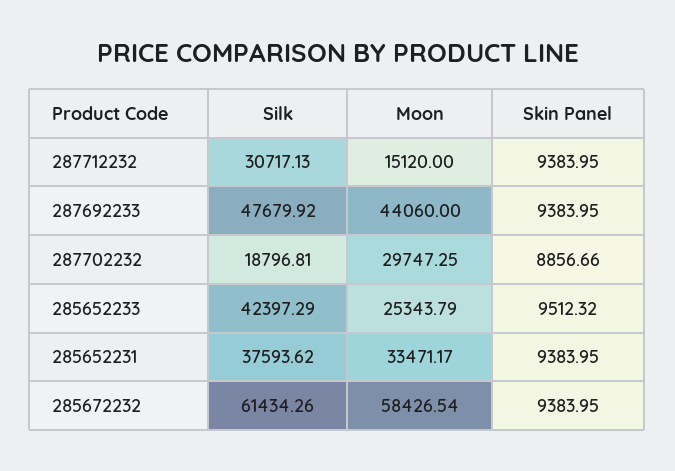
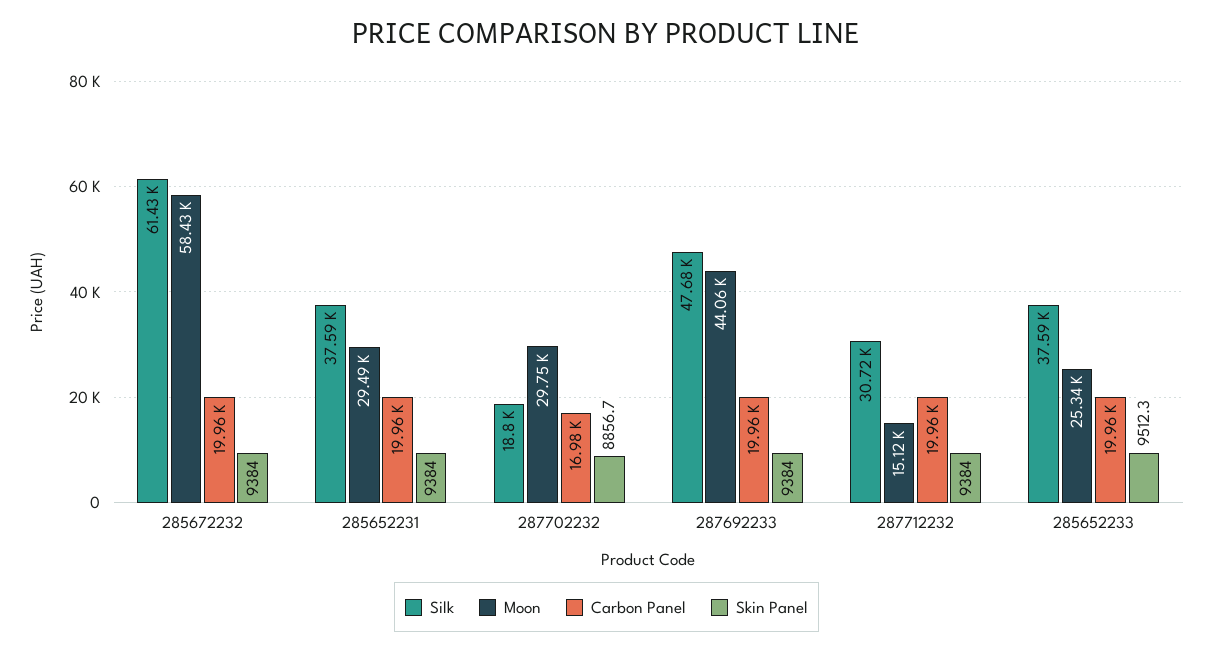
Silk, 285652233: 42397.29 -> 37590
Moon, 285652231: 33471.17 -> 29490
Carbon Panel, 285672232: none -> 19960
Carbon Panel, 285652231: none -> 19960
Carbon Panel, 287702232: none -> 16980
Carbon Panel, 287692233: none -> 19960
Carbon Panel, 287712232: none -> 19960
Carbon Panel, 285652233: none -> 19960

